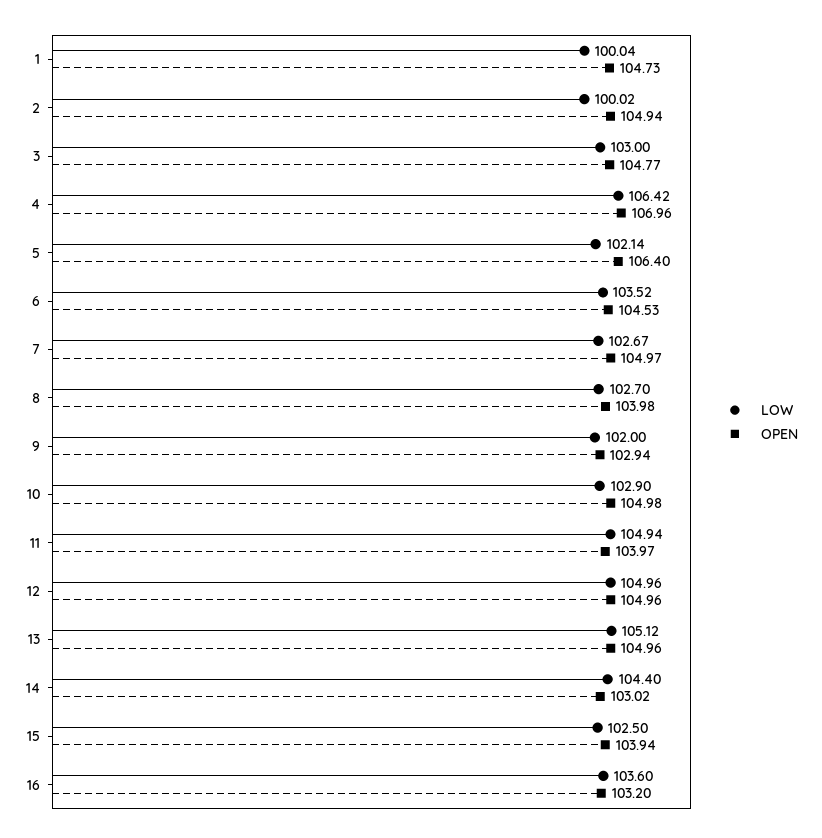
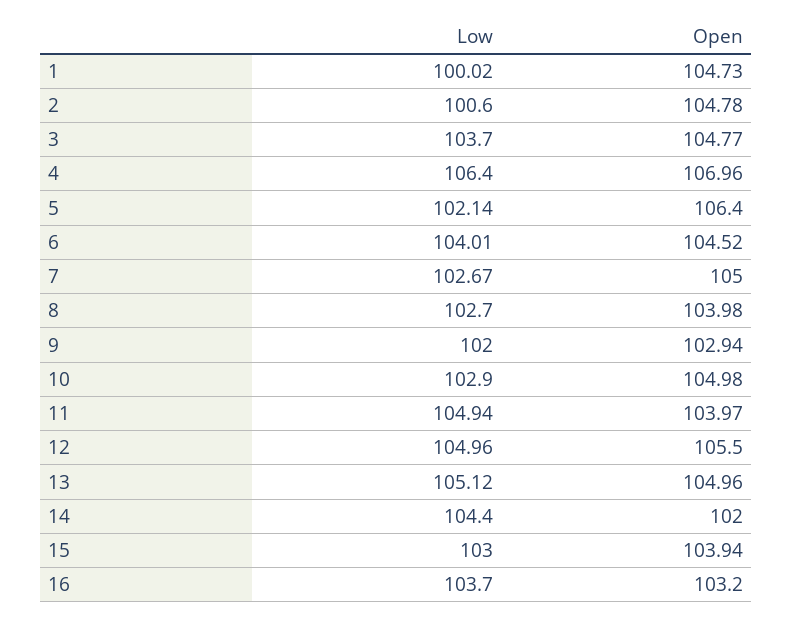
LOW, 1: 100.04 -> 100.02
LOW, 2: 100.02 -> 100.6
OPEN, 2: 104.94 -> 104.78
LOW, 3: 103 -> 103.7
LOW, 4: 106.42 -> 106.4
LOW, 6: 103.52 -> 104.01
OPEN, 6: 104.53 -> 104.52
OPEN, 7: 104.97 -> 105
OPEN, 12: 104.96 -> 105.5
OPEN, 14: 103.02 -> 102
LOW, 15: 102.5 -> 103
LOW, 16: 103.6 -> 103.7

